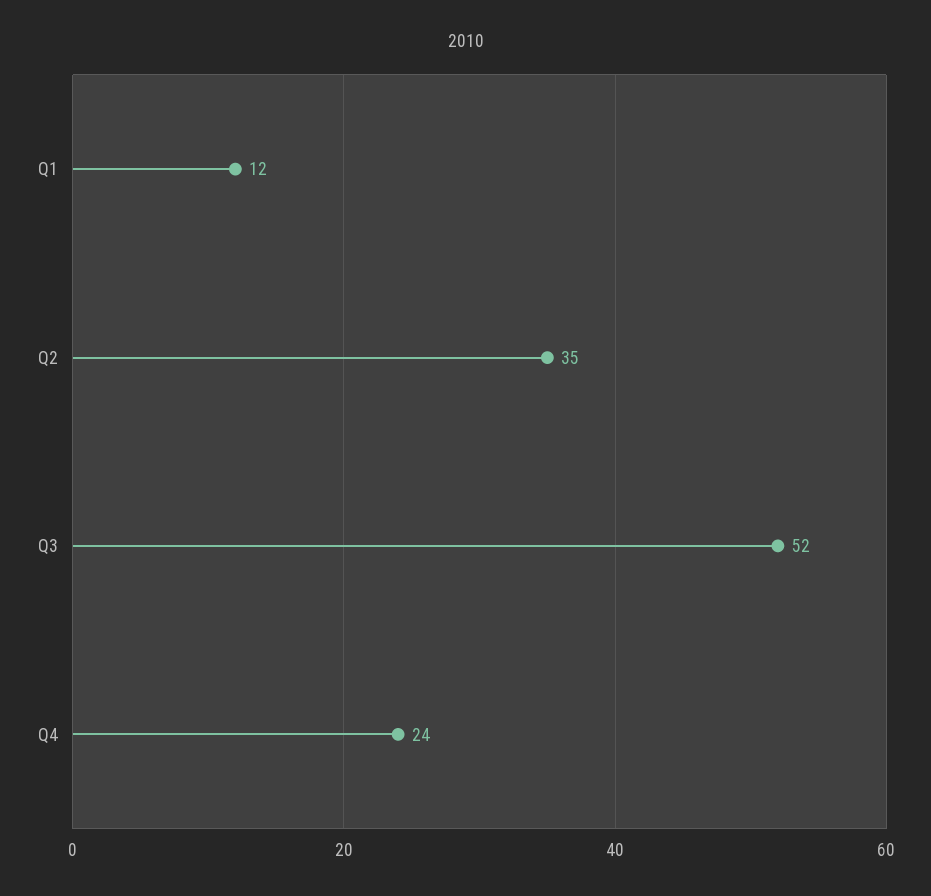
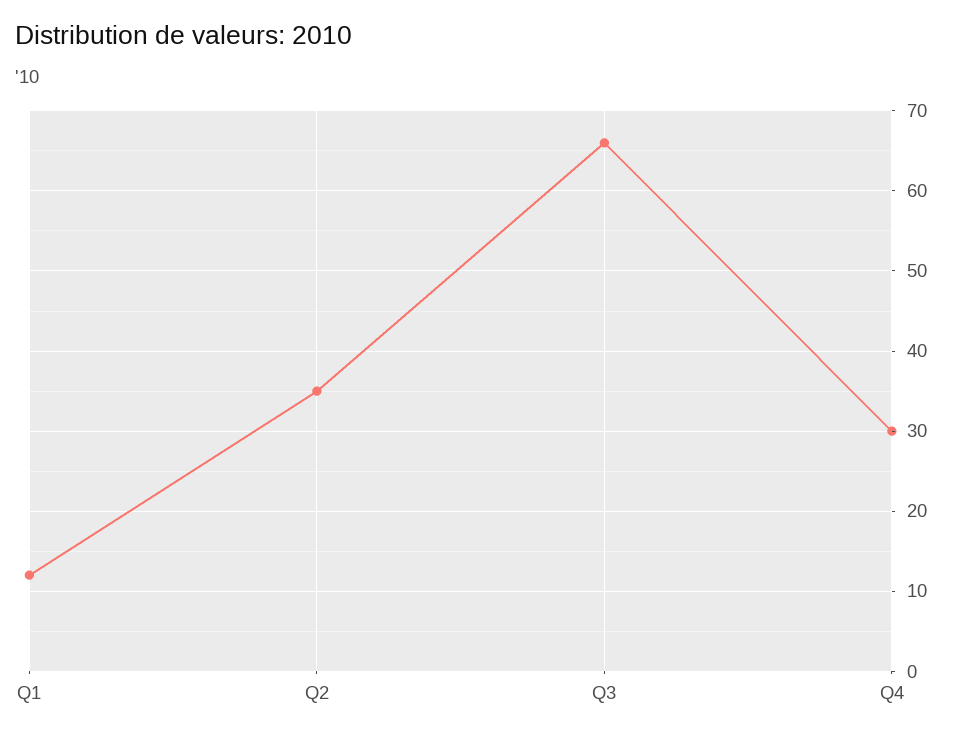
Q3: 52 -> 66
Q4: 24 -> 30

